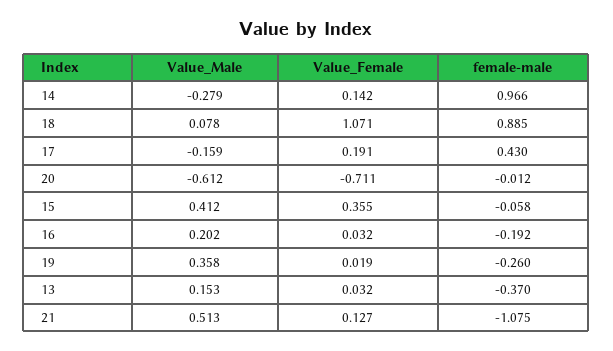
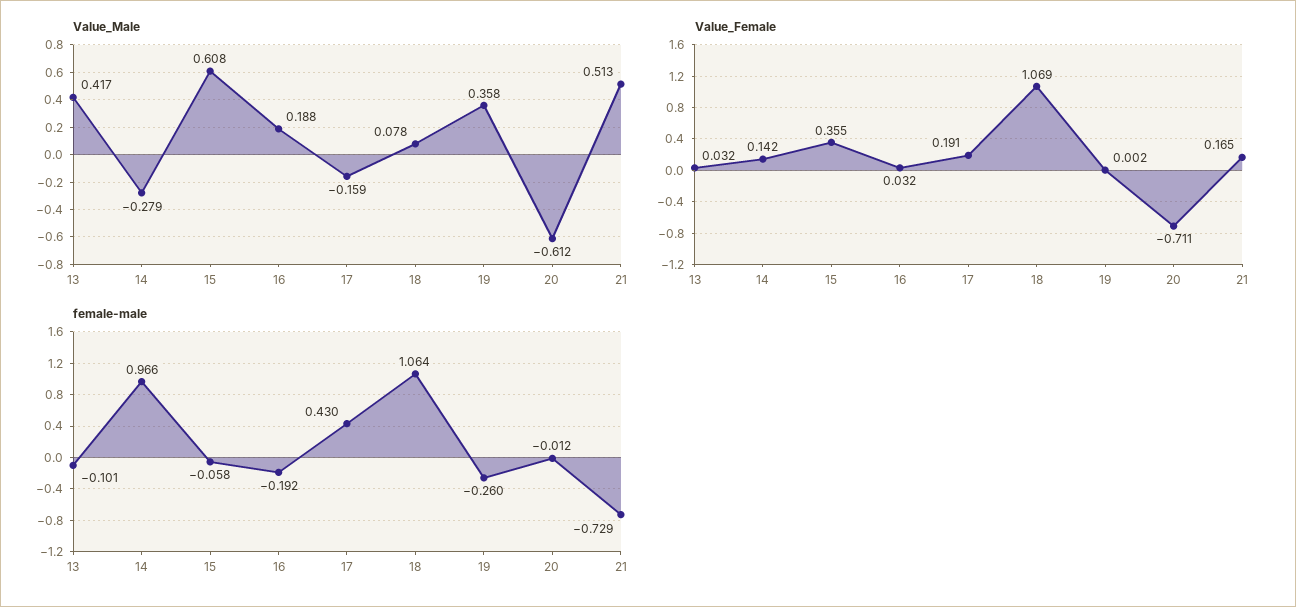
Value_Female, 18: 1.071 -> 1.069
female-male, 18: 0.885 -> 1.064
Value_Male, 15: 0.412 -> 0.608
Value_Male, 16: 0.202 -> 0.188
Value_Female, 19: 0.019 -> 0.002
Value_Male, 13: 0.153 -> 0.417
female-male, 13: -0.37 -> -0.101
Value_Female, 21: 0.127 -> 0.165
female-male, 21: -1.075 -> -0.729

